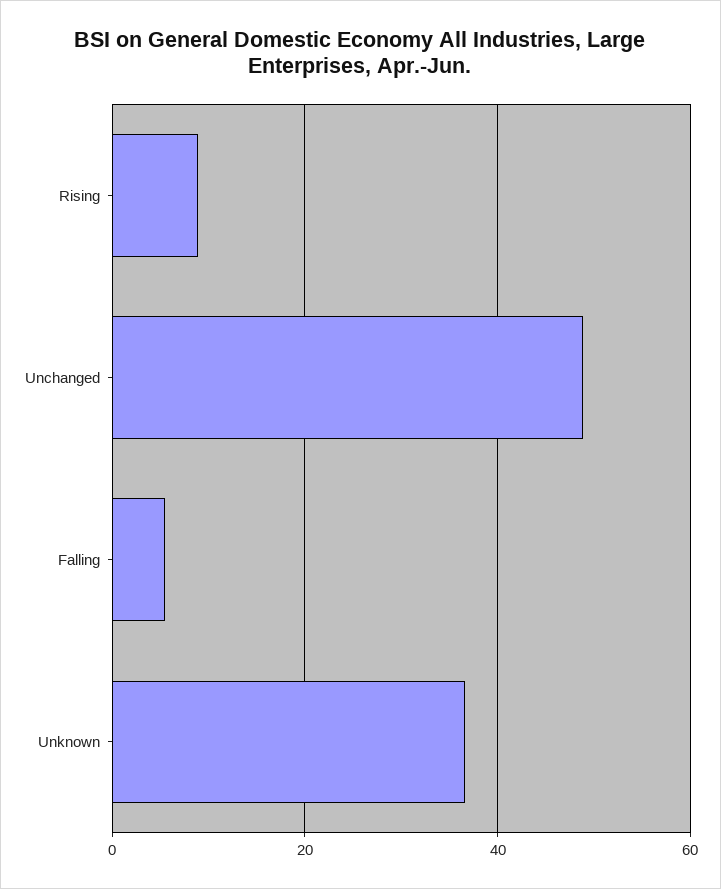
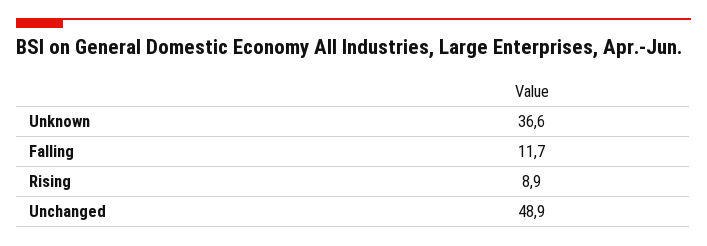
Falling: 6 -> 11.7

